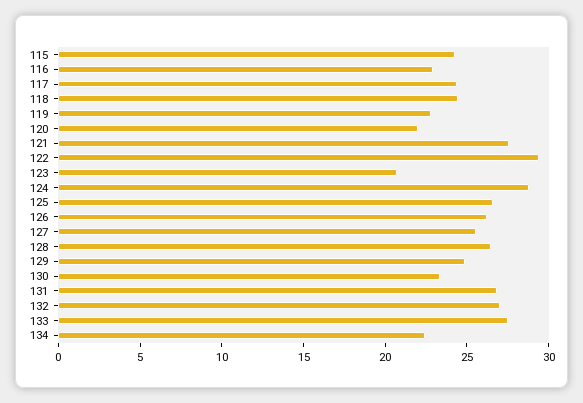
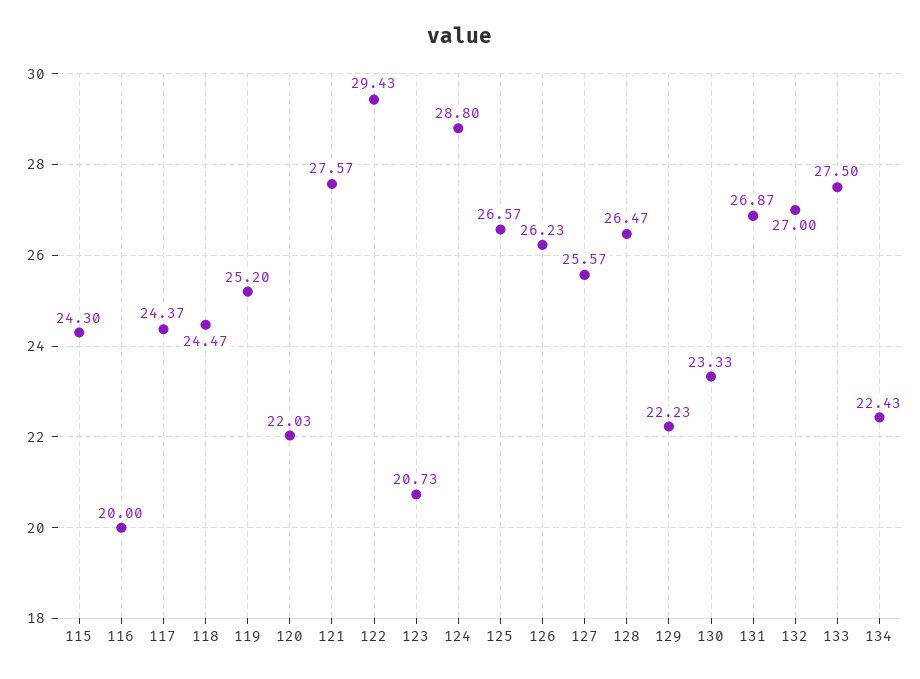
116: 23 -> 20
119: 23 -> 25.2
129: 25 -> 22.23

